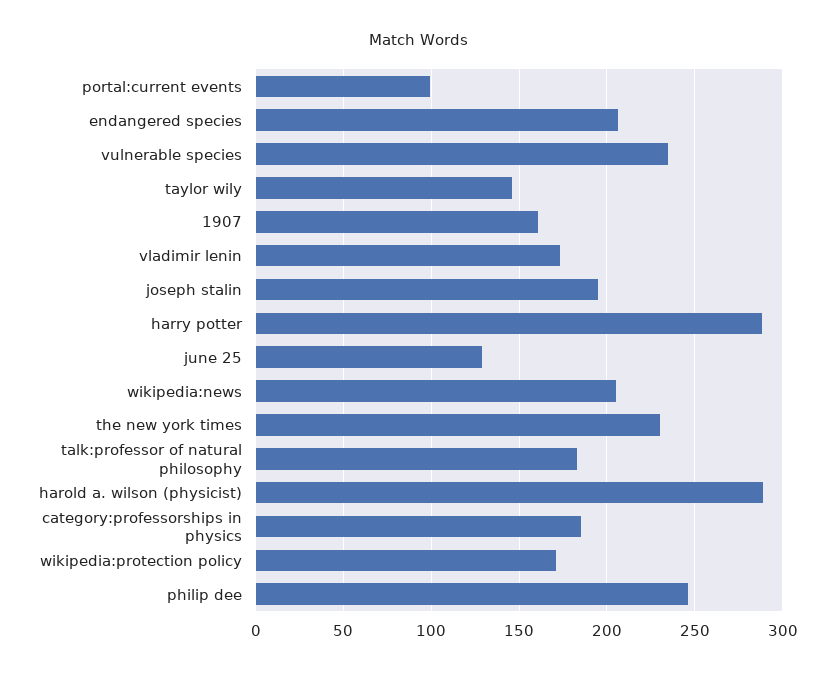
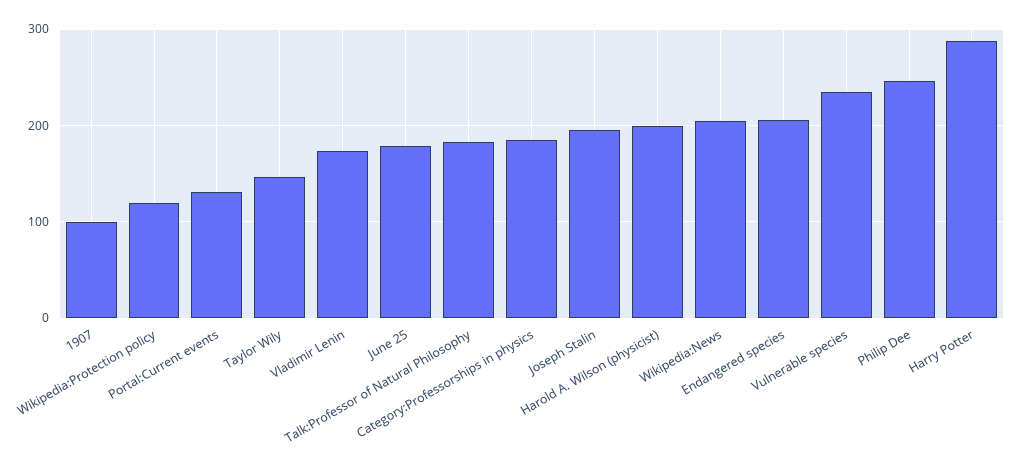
portal:current events: 100 -> 130
1907: 160 -> 100
june 25: 130 -> 180
the new york times: 230 -> none
harold a. wilson (physicist): 290 -> 200
wikipedia:protection policy: 170 -> 120

